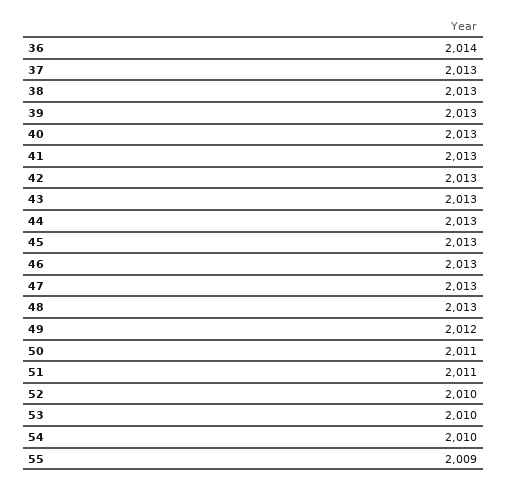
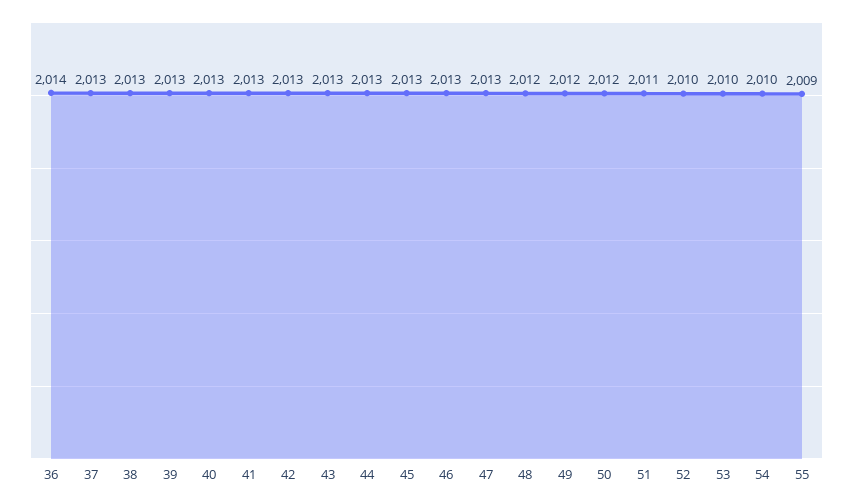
48: 2013 -> 2012
50: 2011 -> 2012

